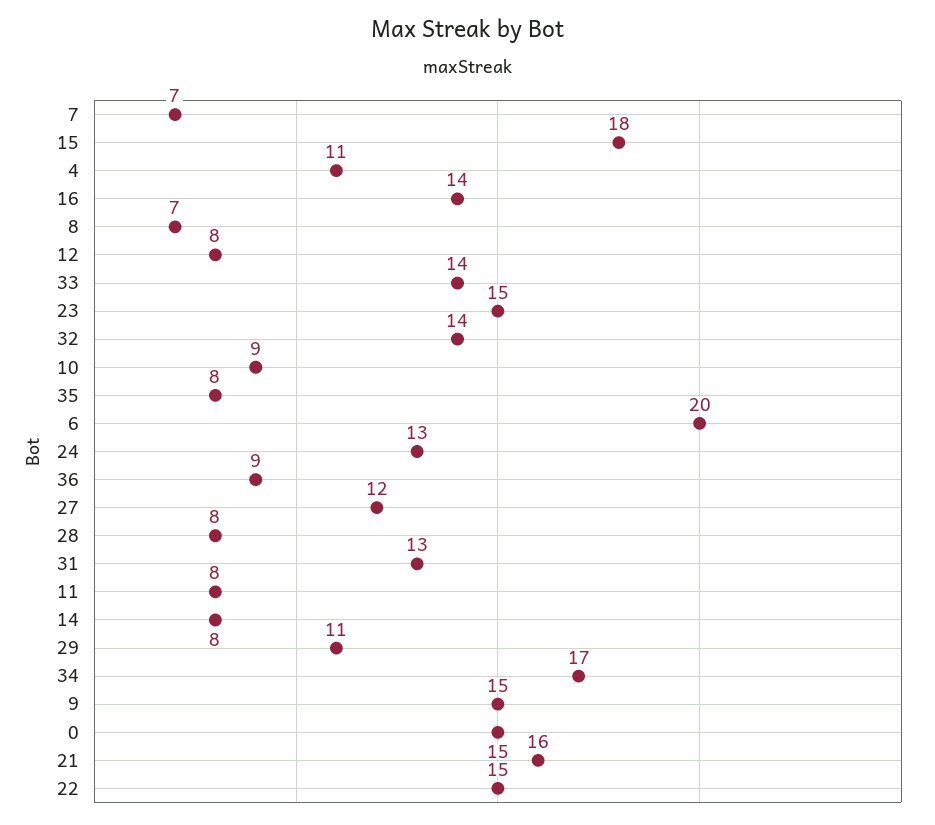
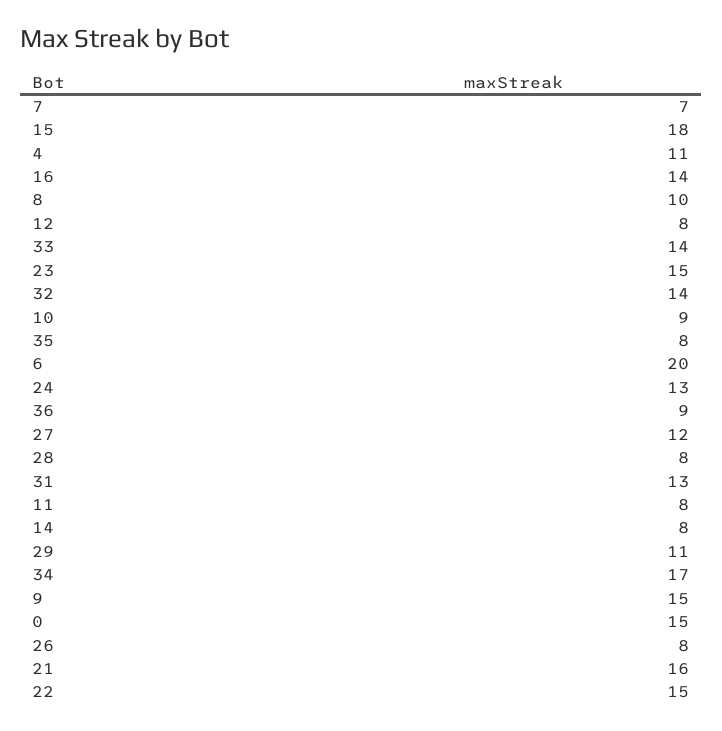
8: 7 -> 10
26: none -> 8

